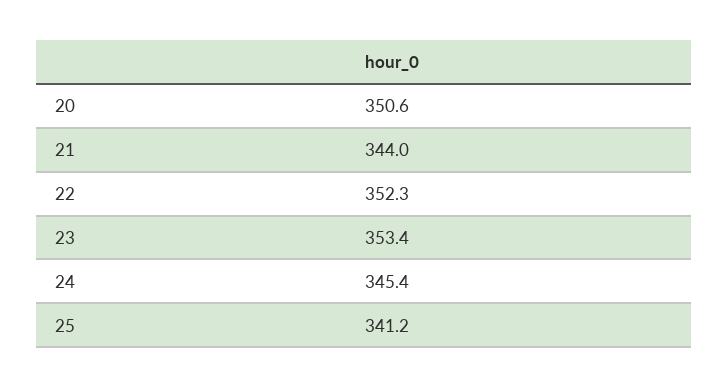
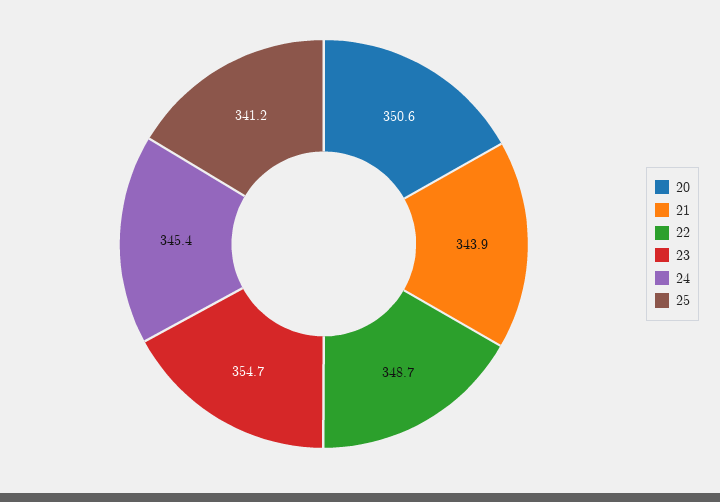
21: 344 -> 343.9
22: 352.3 -> 348.7
23: 353.4 -> 354.7

